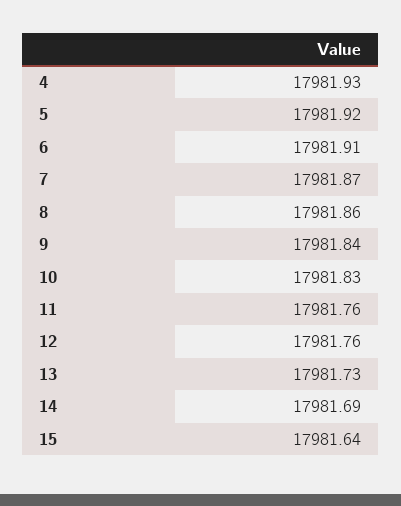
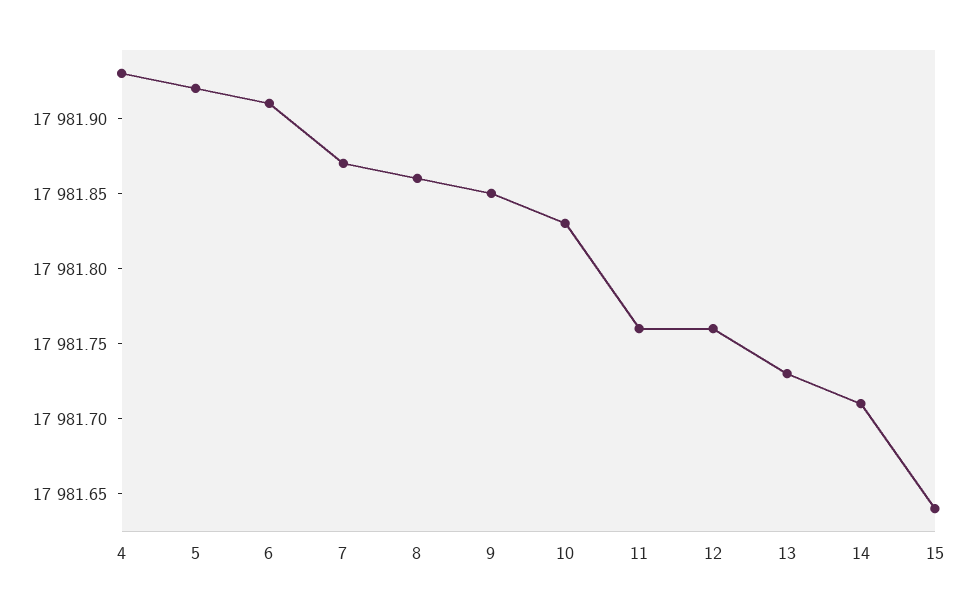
9: 17981.84 -> 17981.85
14: 17981.69 -> 17981.71

